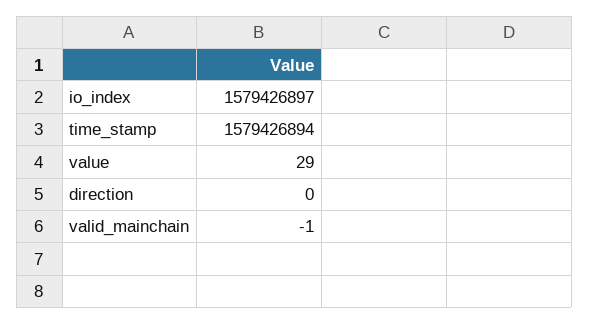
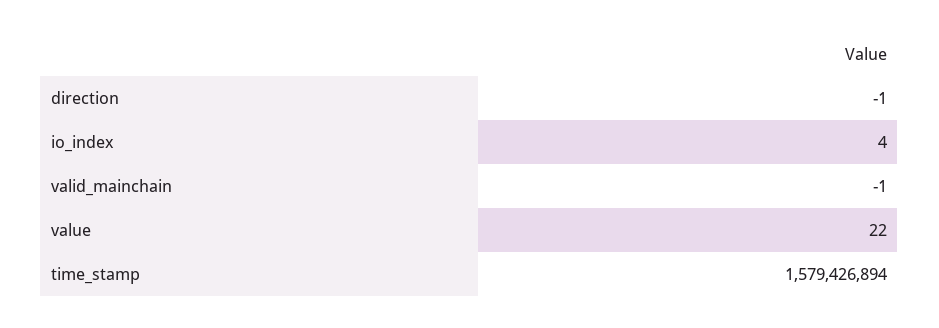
io_index: 1579426897 -> 4
value: 29 -> 22
direction: 0 -> -1

